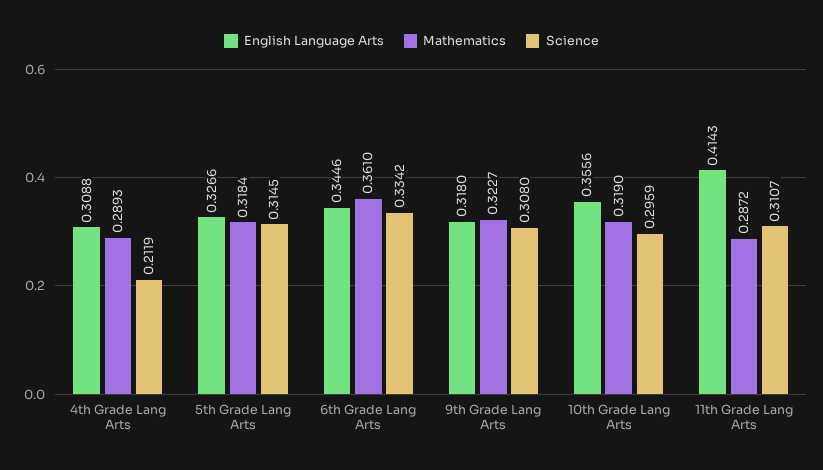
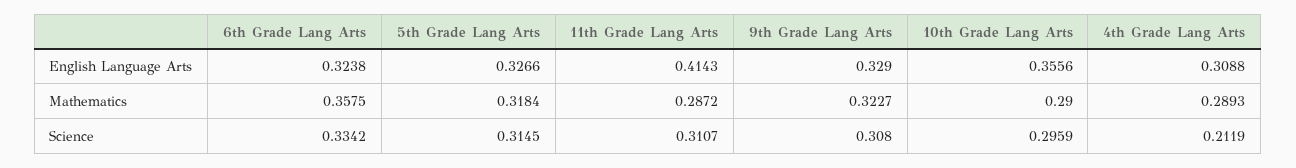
English Language Arts, 6th Grade Lang Arts: 0.3446 -> 0.3238
Mathematics, 6th Grade Lang Arts: 0.361 -> 0.3575
English Language Arts, 9th Grade Lang Arts: 0.318 -> 0.329
Mathematics, 10th Grade Lang Arts: 0.319 -> 0.29

